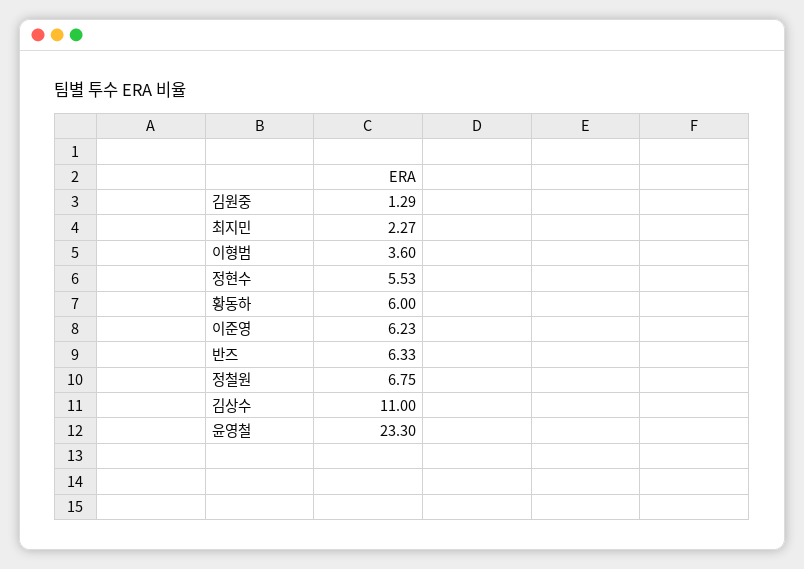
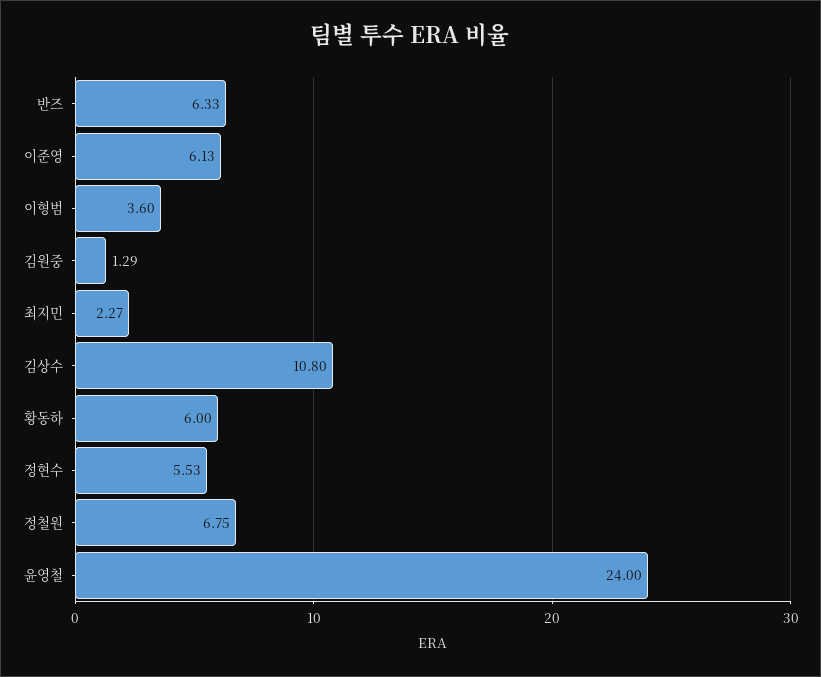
이준영: 6.23 -> 6.13
김상수: 11 -> 10.8
윤영철: 23.3 -> 24

